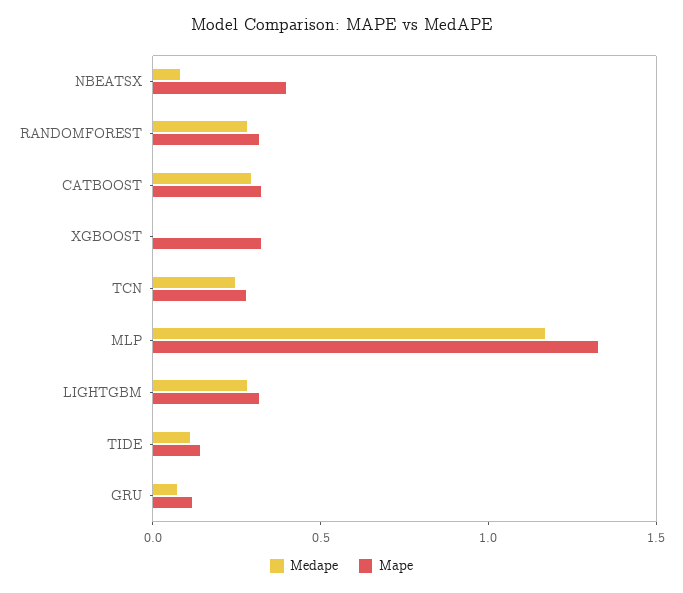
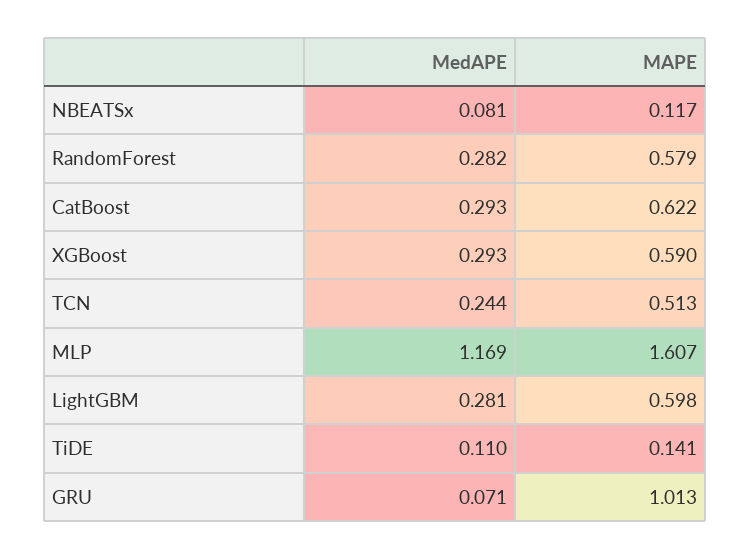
Mape, NBEATSX: 0.4 -> 0.117
Mape, RANDOMFOREST: 0.3 -> 0.579
Mape, CATBOOST: 0.3 -> 0.622
Medape, XGBOOST: 0 -> 0.293
Mape, XGBOOST: 0.3 -> 0.59
Mape, TCN: 0.3 -> 0.513
Mape, MLP: 1.3 -> 1.607
Mape, LIGHTGBM: 0.3 -> 0.598
Mape, GRU: 0.1 -> 1.013

